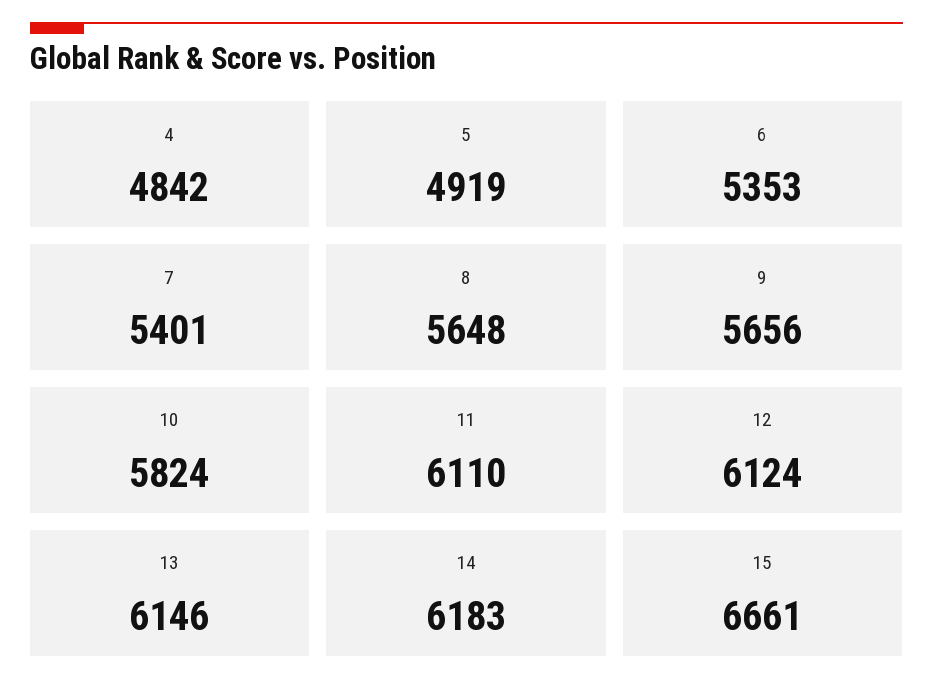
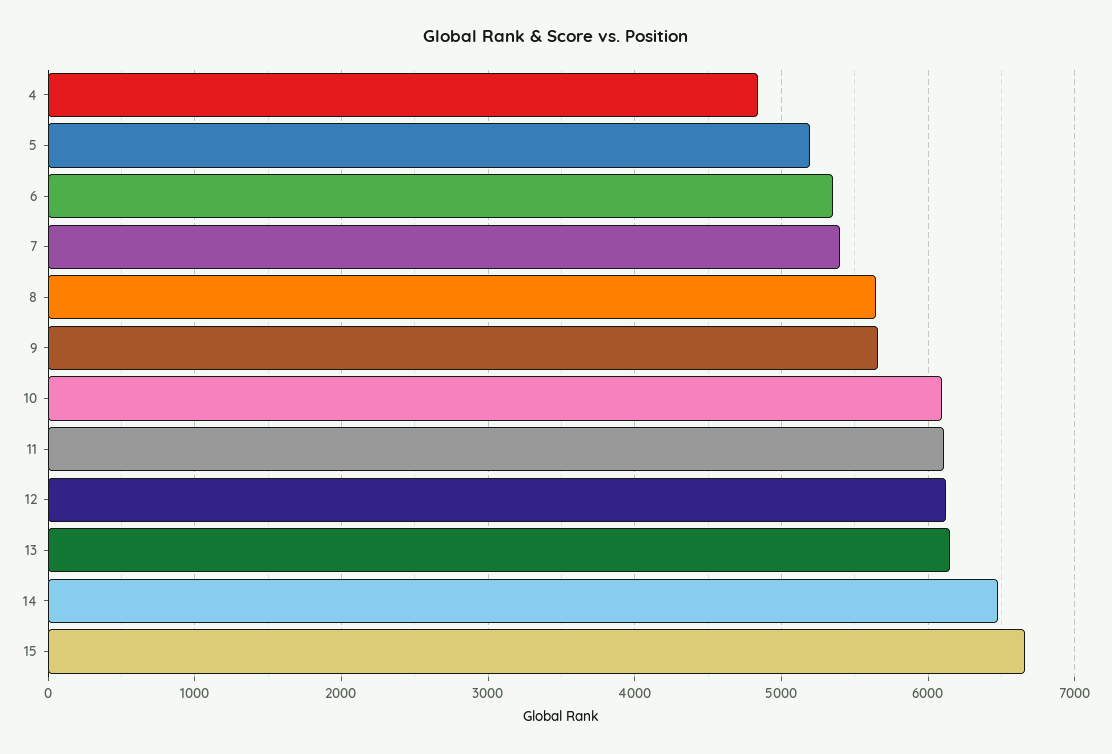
5: 4919 -> 5200
10: 5824 -> 6100
14: 6183 -> 6500

